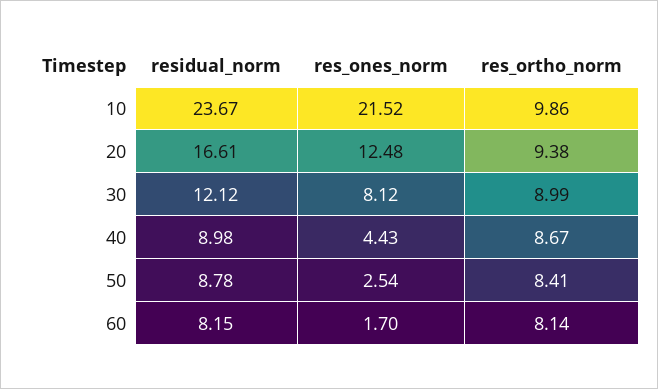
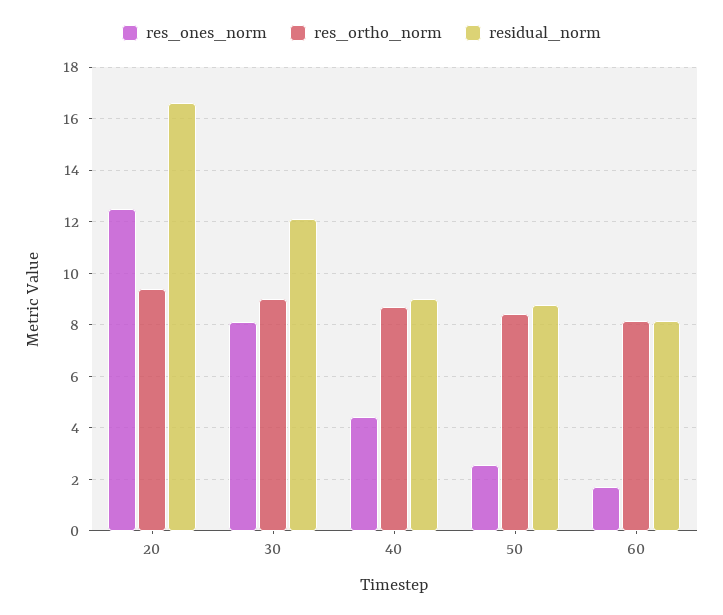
residual_norm, 10: 23.67 -> none
res_ones_norm, 10: 21.52 -> none
res_ortho_norm, 10: 9.86 -> none

